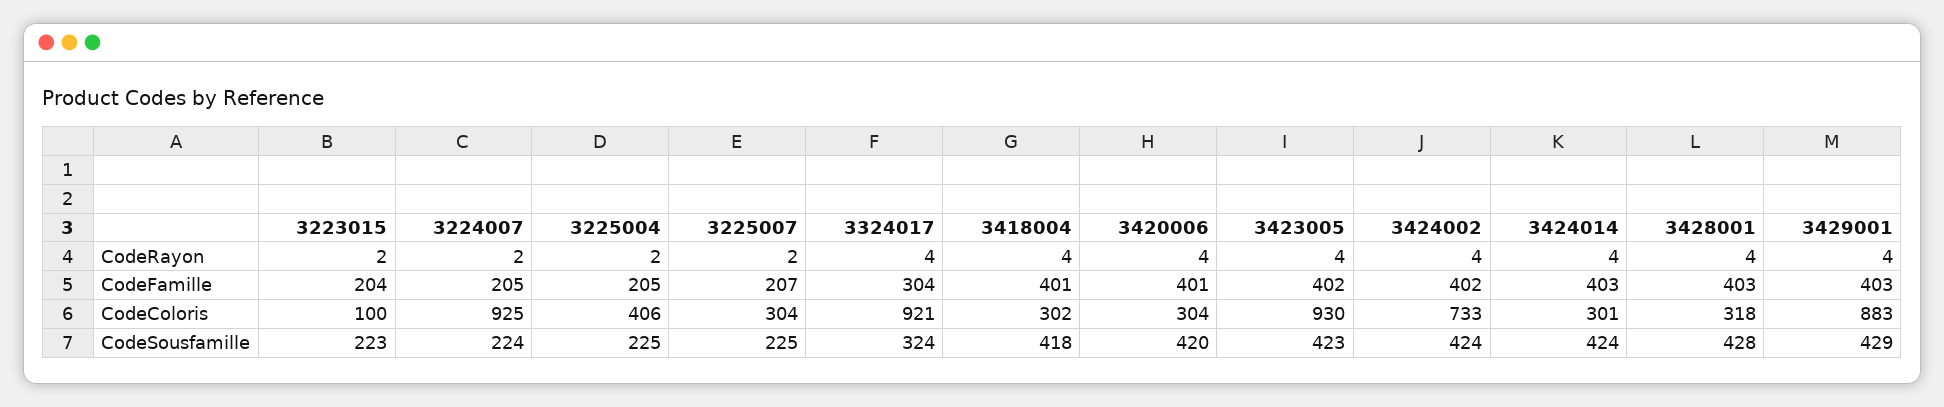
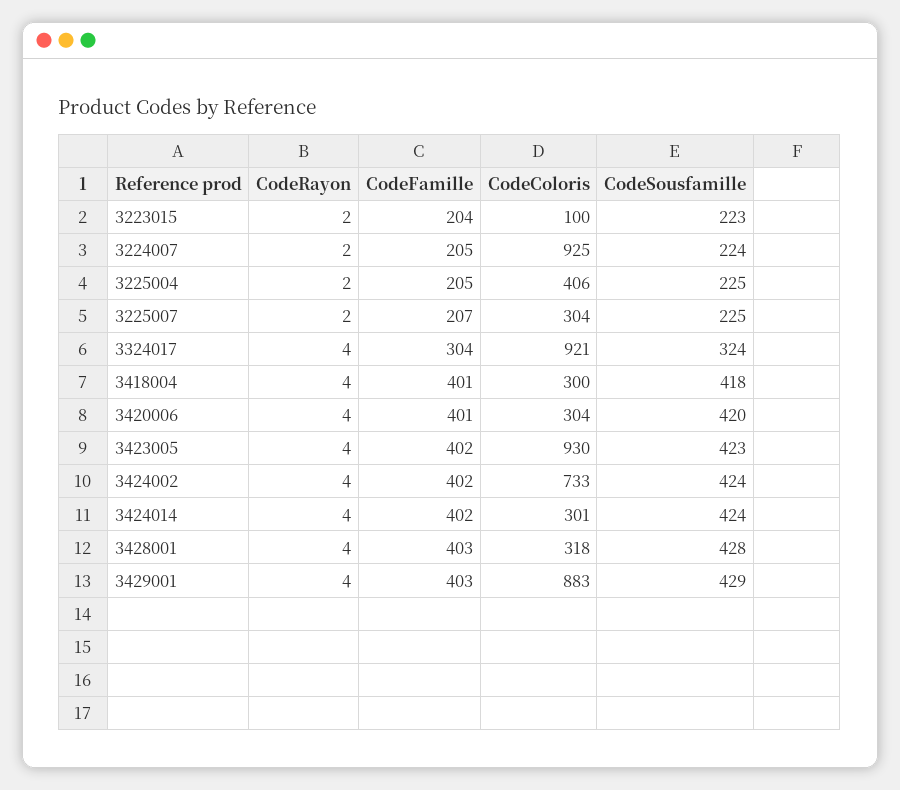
3424014, CodeFamille: 403 -> 402
3418004, CodeColoris: 302 -> 300

